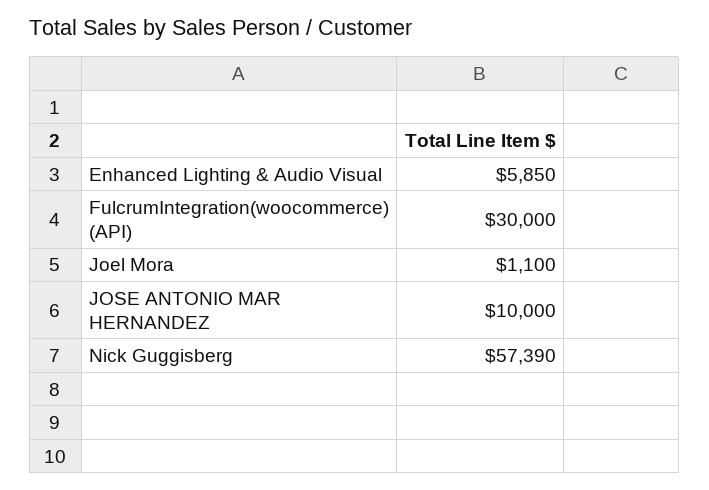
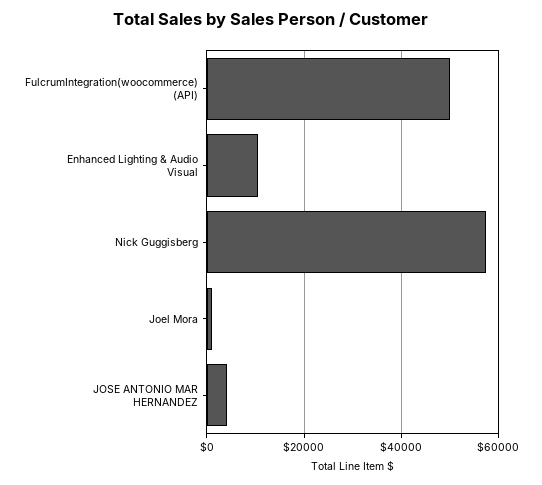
Enhanced Lighting & Audio Visual: 5850 -> 10000
FulcrumIntegration(woocommerce) (API): 30000 -> 50000
JOSE ANTONIO MAR HERNANDEZ: 10000 -> 4000

